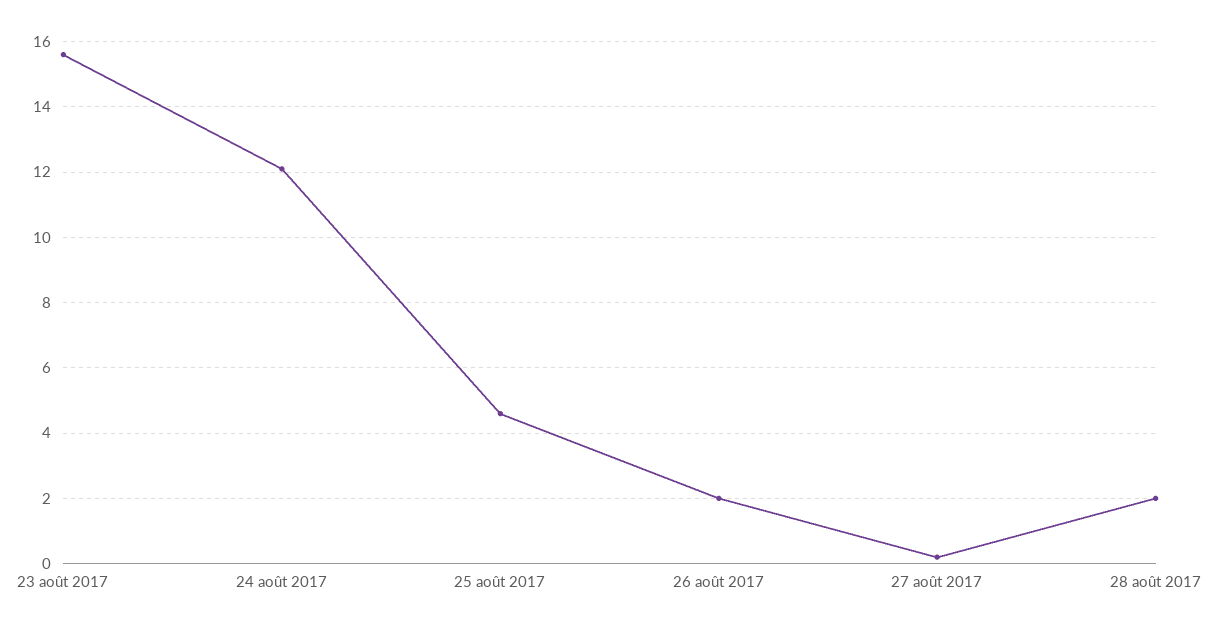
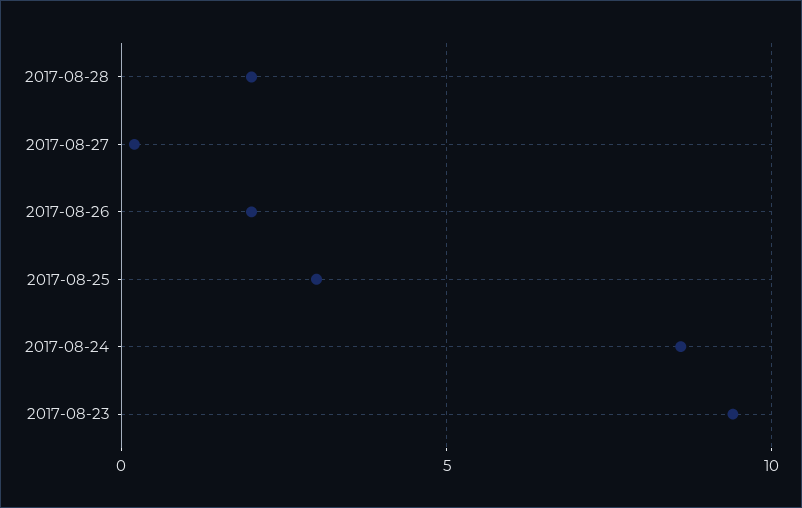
23 août 2017: 15.5 -> 9.5
24 août 2017: 12 -> 8.5
25 août 2017: 4.5 -> 3

